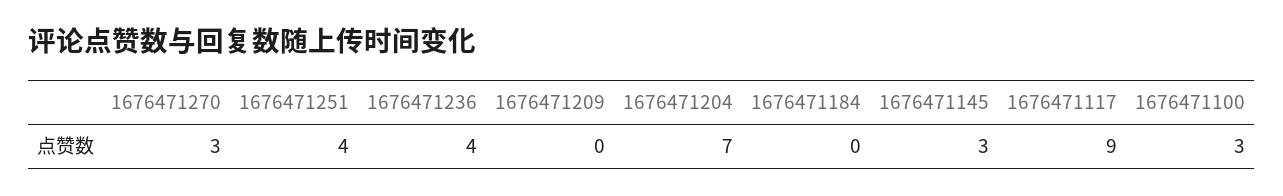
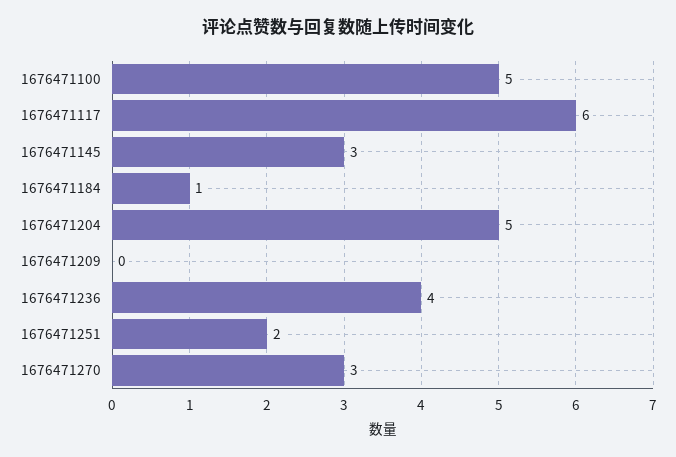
1676471251: 4 -> 2
1676471204: 7 -> 5
1676471184: 0 -> 1
1676471117: 9 -> 6
1676471100: 3 -> 5

